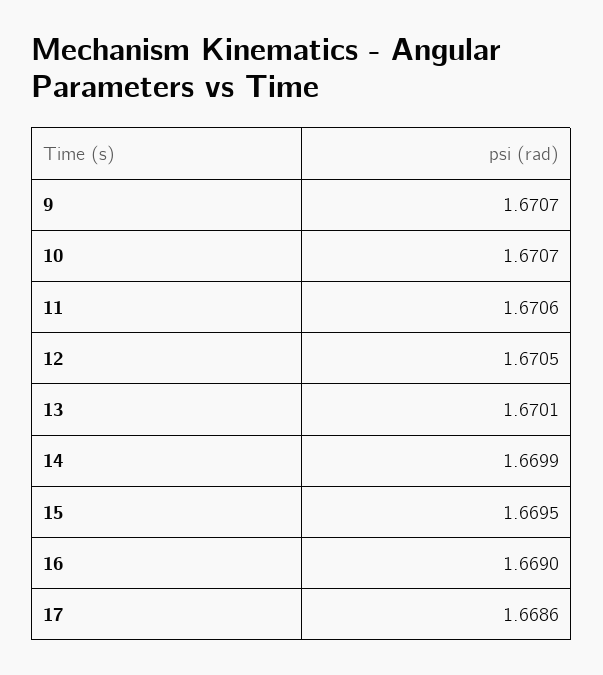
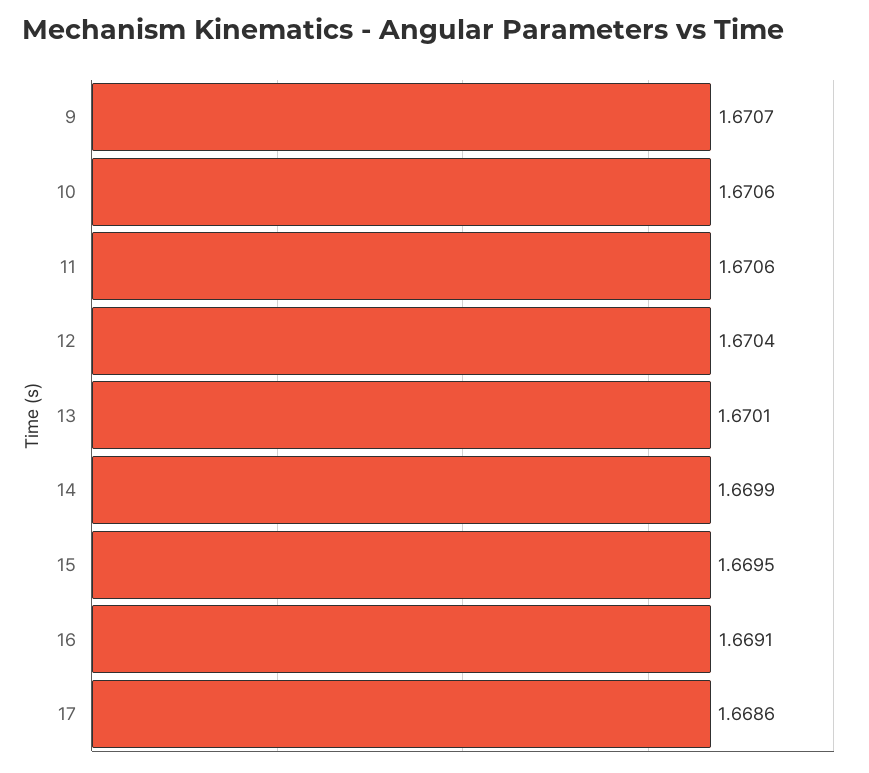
10: 1.6707 -> 1.6706
12: 1.6705 -> 1.6704
16: 1.669 -> 1.6691

